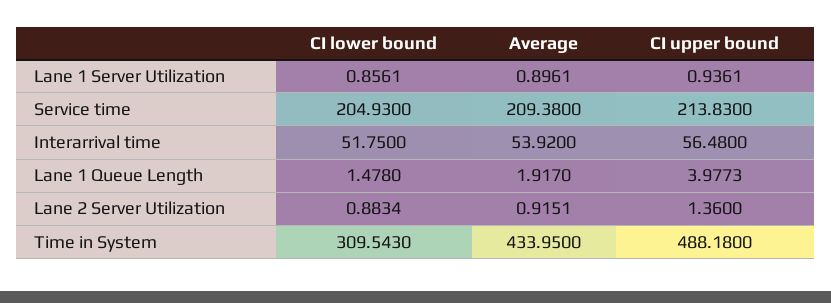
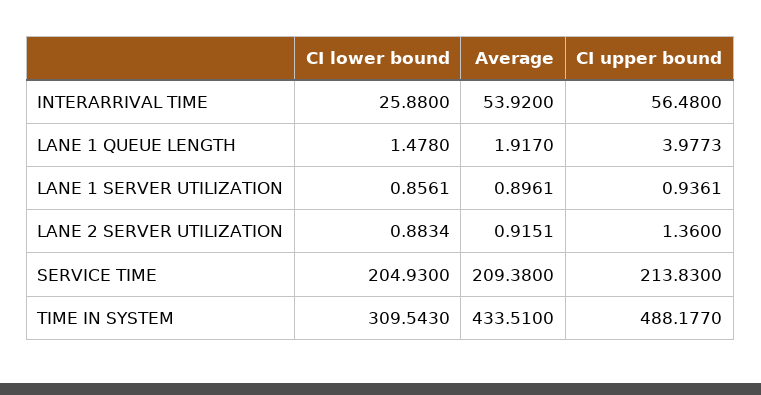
CI lower bound, Interarrival time: 51.75 -> 25.88
Average, Time in System: 433.95 -> 433.51
CI upper bound, Time in System: 488.18 -> 488.177

